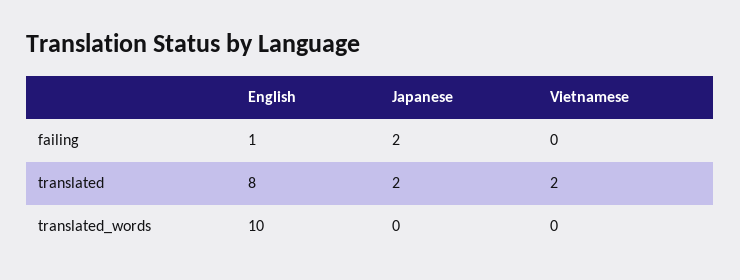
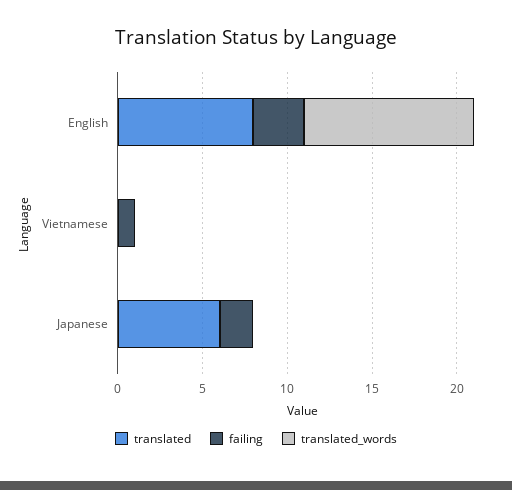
failing, English: 1 -> 3
failing, Vietnamese: 0 -> 1
translated, Japanese: 2 -> 6
translated, Vietnamese: 2 -> 0

